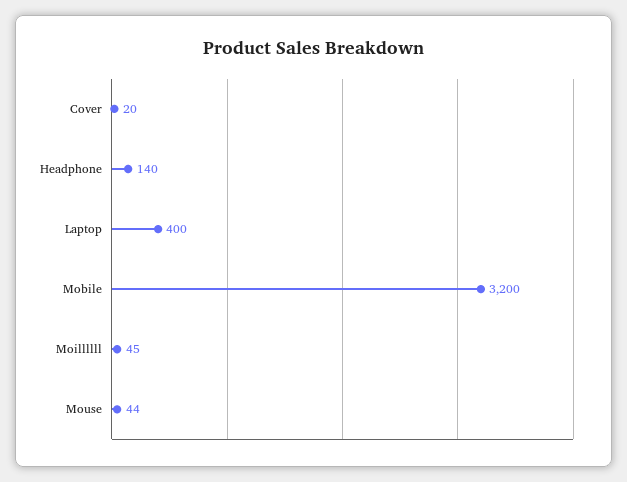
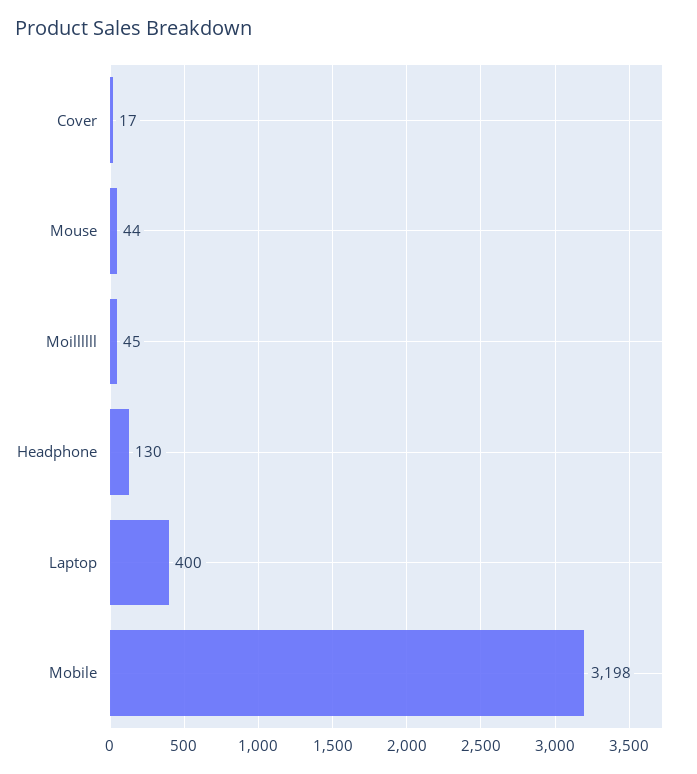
Cover: 20 -> 17
Headphone: 140 -> 130
Mobile: 3200 -> 3198

